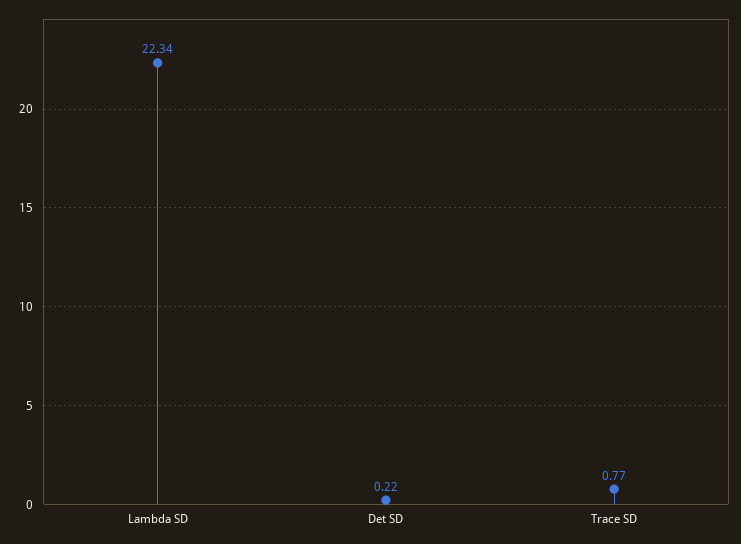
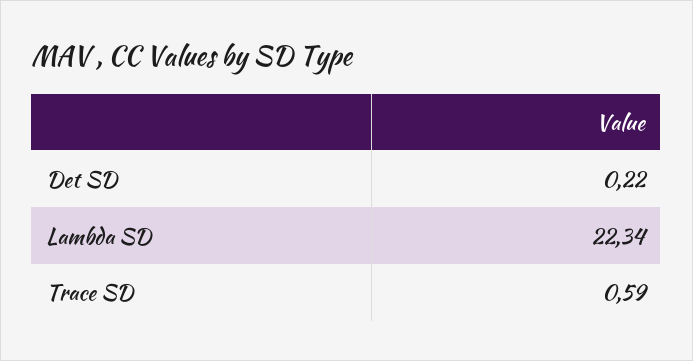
Trace SD: 0.77 -> 0.59

